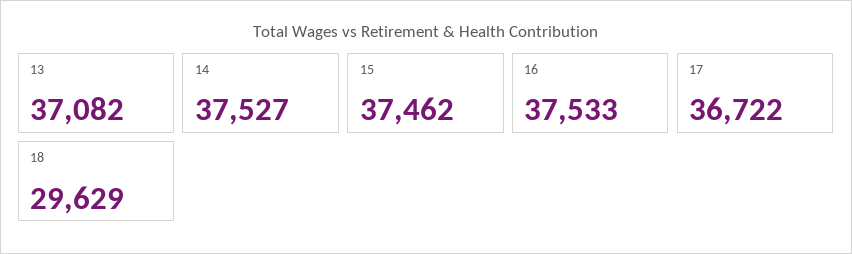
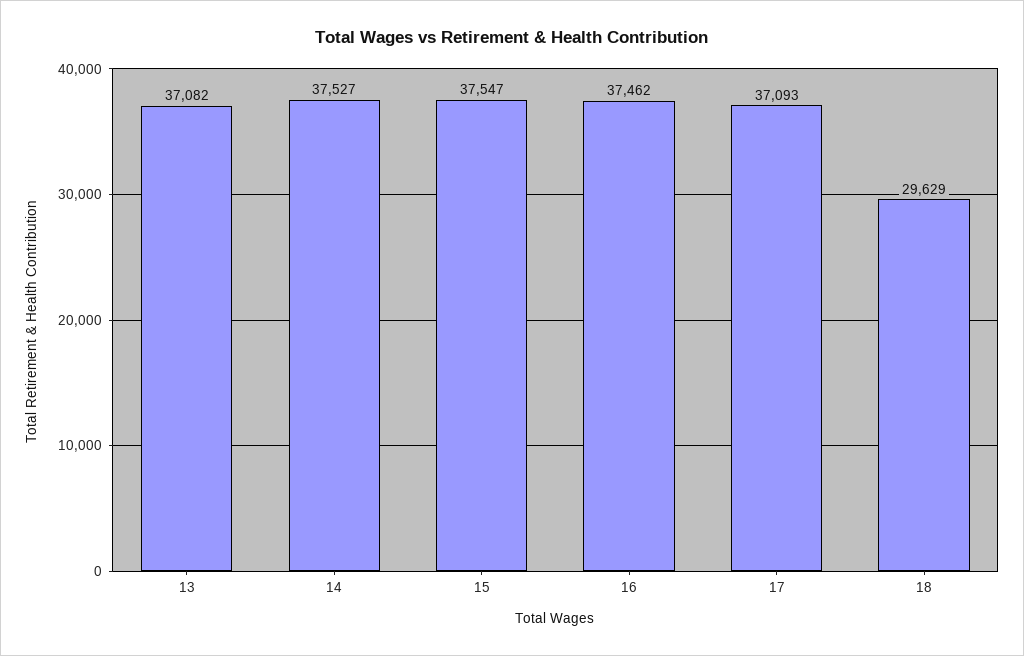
15: 37462 -> 37547
16: 37533 -> 37462
17: 36722 -> 37093

